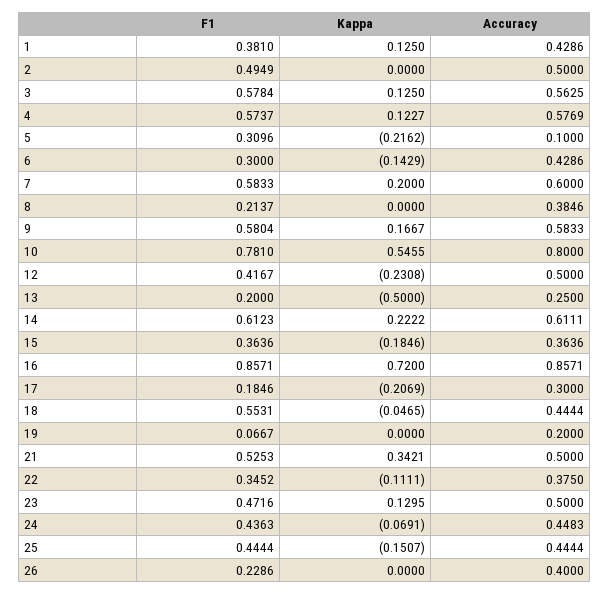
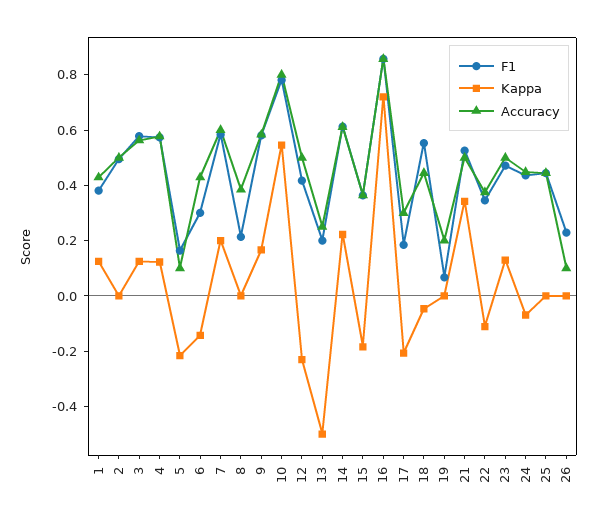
F1, 5: 0.3096 -> 0.15
Kappa, 25: -0.1507 -> 0
Accuracy, 26: 0.4 -> 0.1

